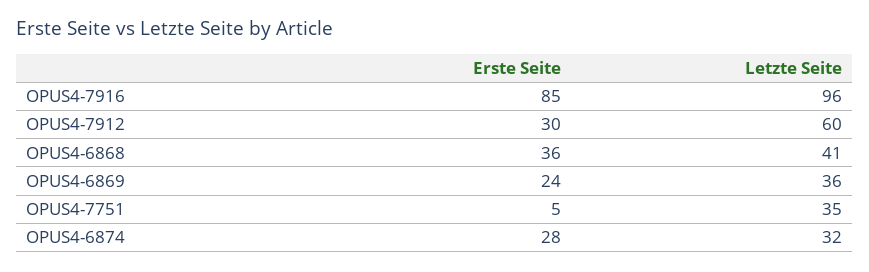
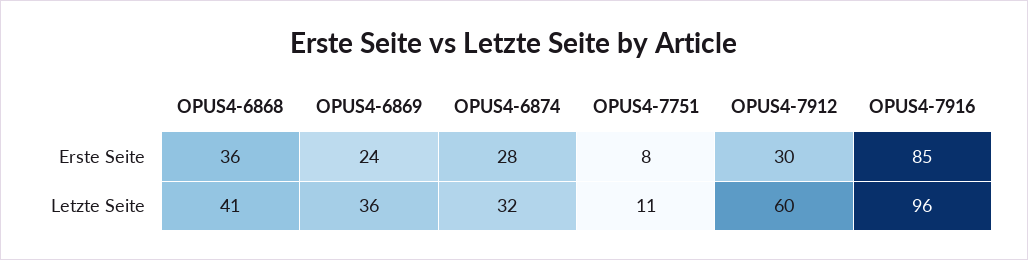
Erste Seite, OPUS4-7751: 5 -> 8
Letzte Seite, OPUS4-7751: 35 -> 11

